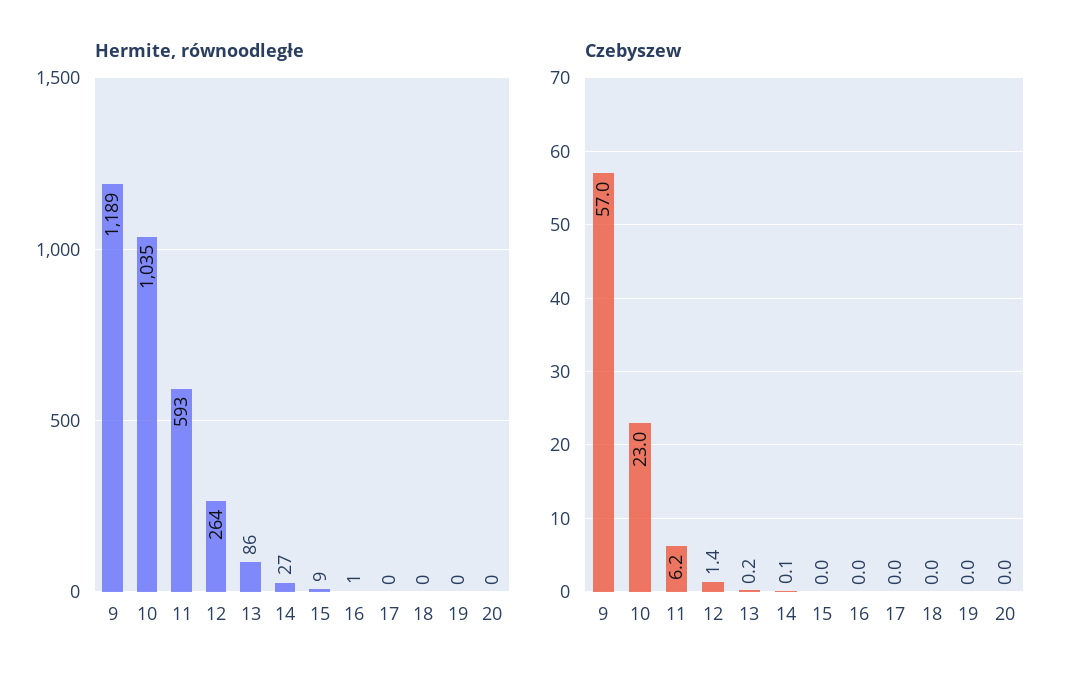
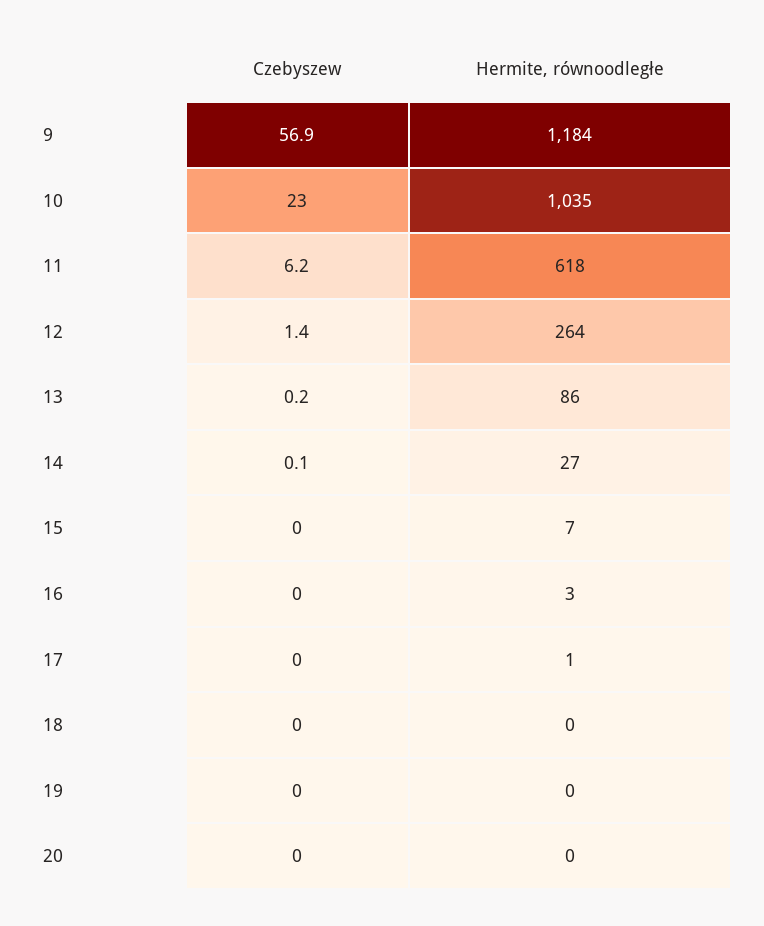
Hermite, równoodległe, 9: 1189 -> 1184
Hermite, równoodległe, 11: 593 -> 618
Hermite, równoodległe, 15: 9 -> 7
Hermite, równoodległe, 16: 1 -> 3
Hermite, równoodległe, 17: 0 -> 1
Czebyszew, 9: 57 -> 56.9

